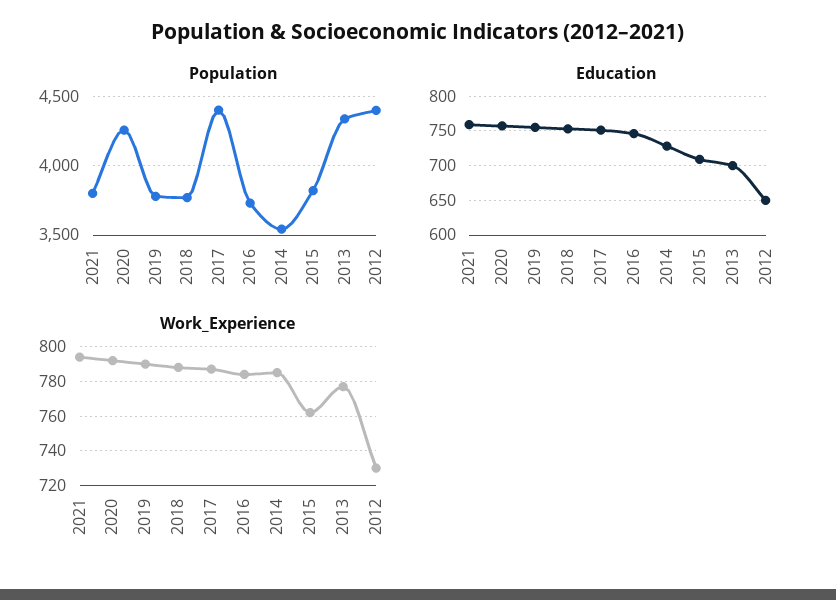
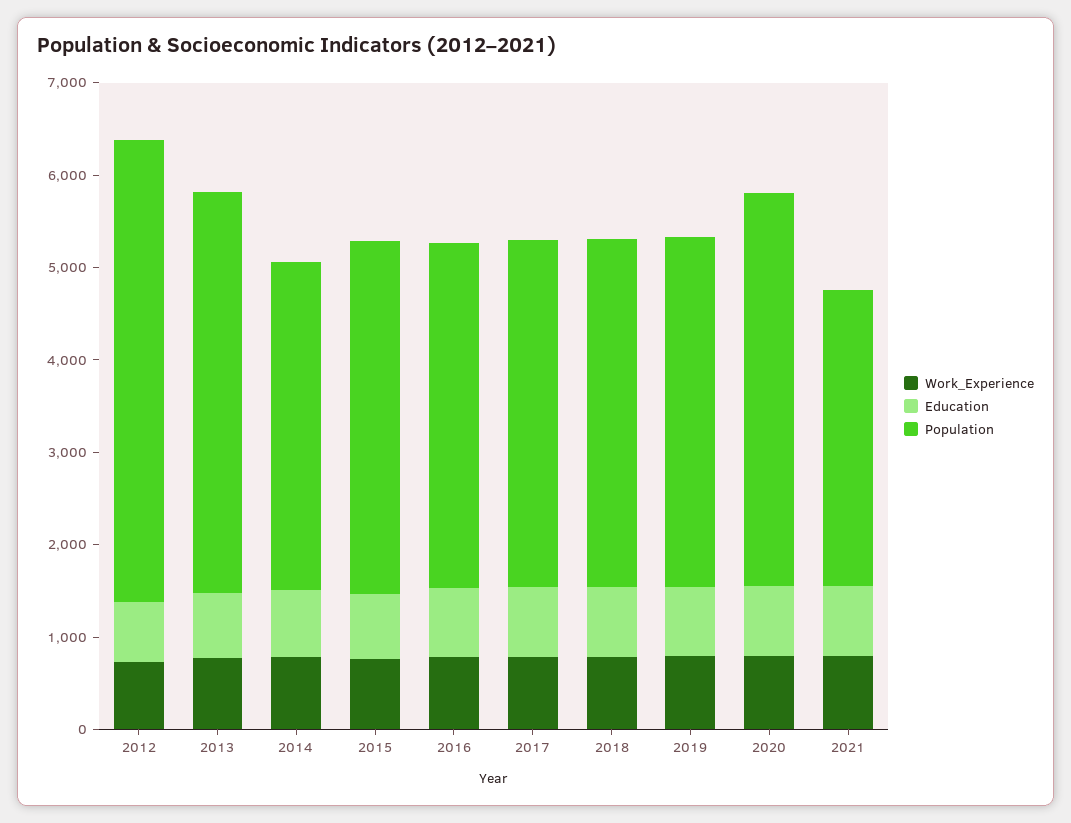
Population, 2021: 3800 -> 3200
Population, 2017: 4400 -> 3800
Population, 2012: 4400 -> 5000

